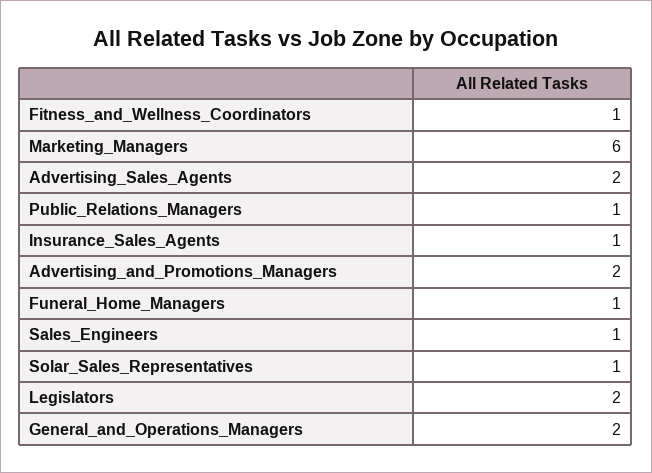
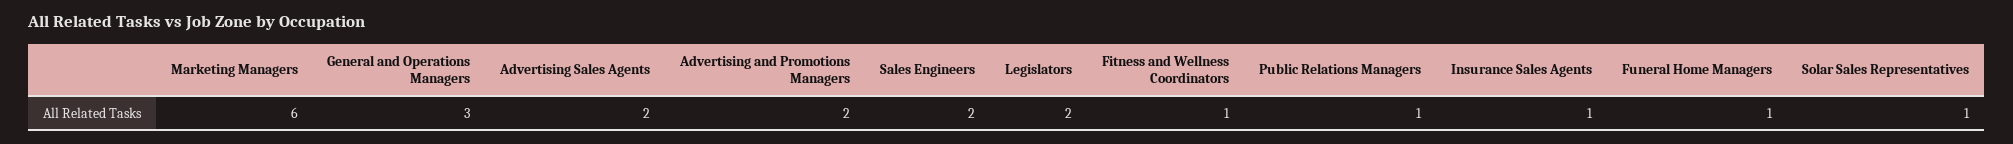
Sales_Engineers: 1 -> 2
General_and_Operations_Managers: 2 -> 3

